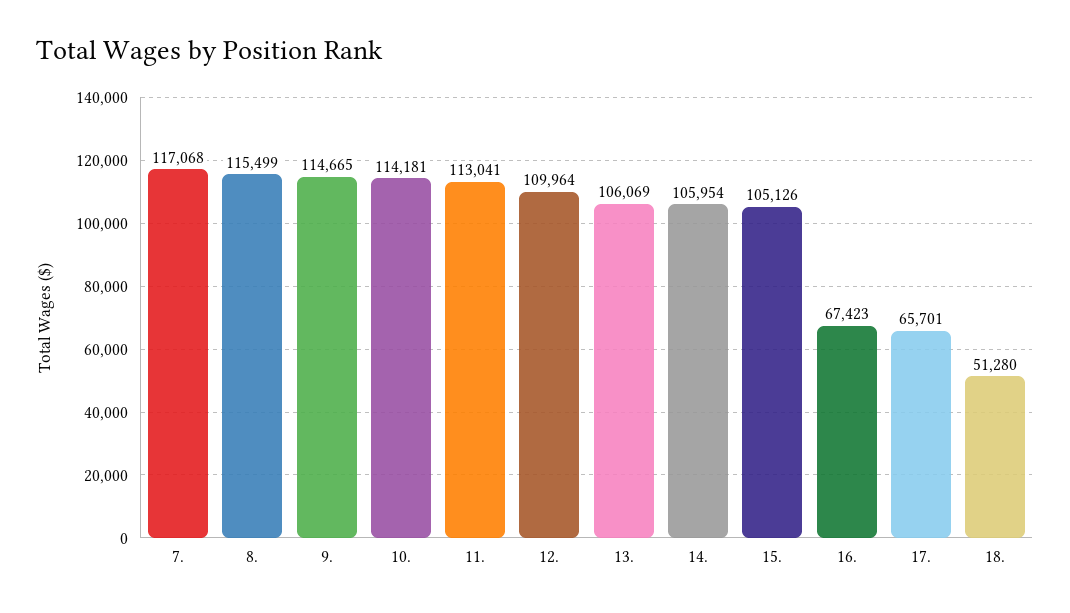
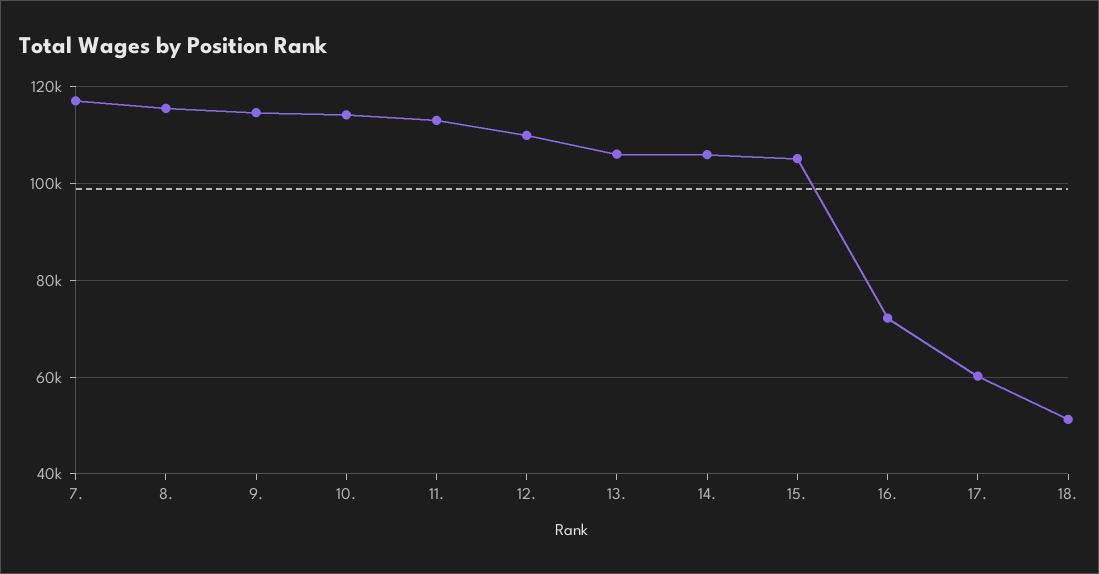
16.: 67423 -> 72000
17.: 65701 -> 60000

